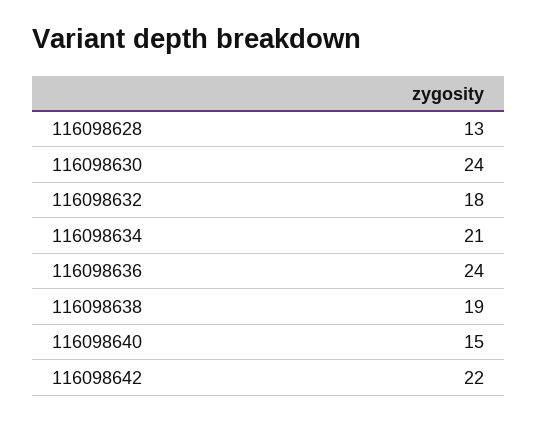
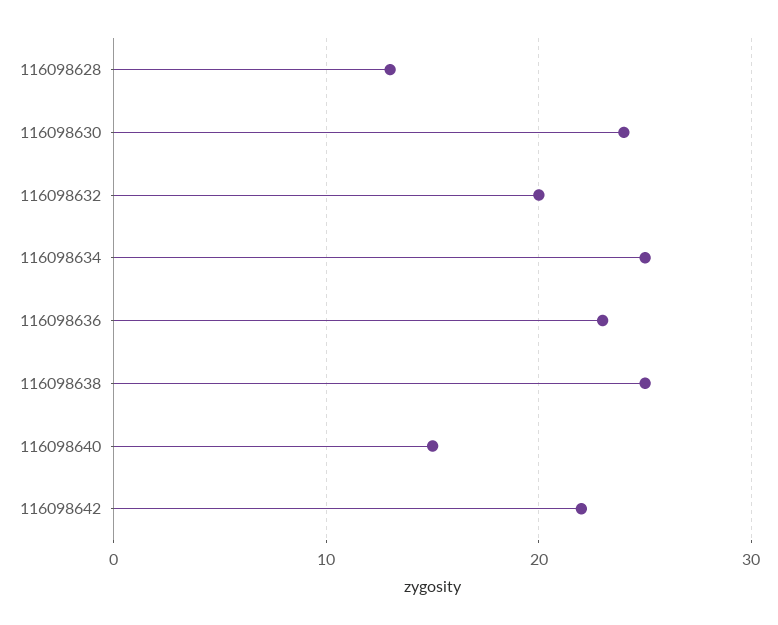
116098632: 18 -> 20
116098634: 21 -> 25
116098636: 24 -> 23
116098638: 19 -> 25

